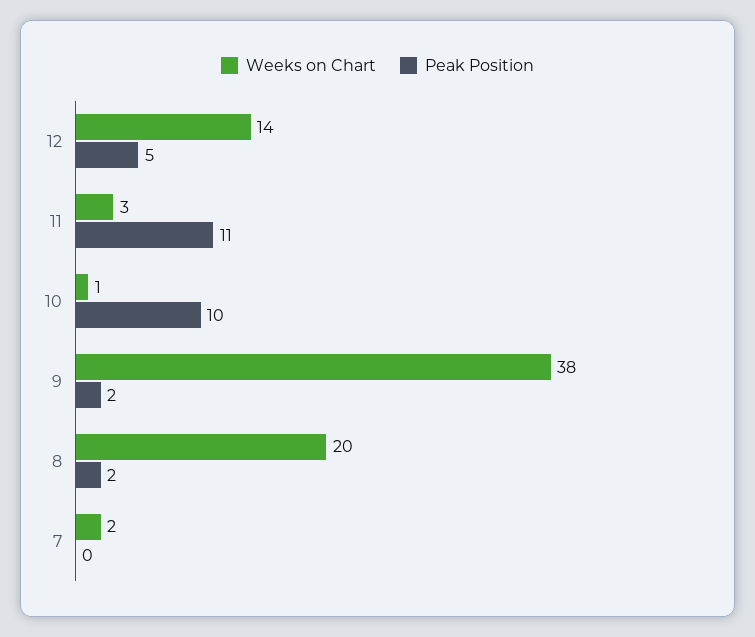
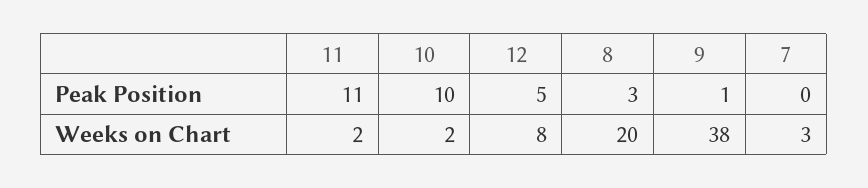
Weeks on Chart, 12: 14 -> 8
Weeks on Chart, 11: 3 -> 2
Weeks on Chart, 10: 1 -> 2
Peak Position, 9: 2 -> 1
Peak Position, 8: 2 -> 3
Weeks on Chart, 7: 2 -> 3

